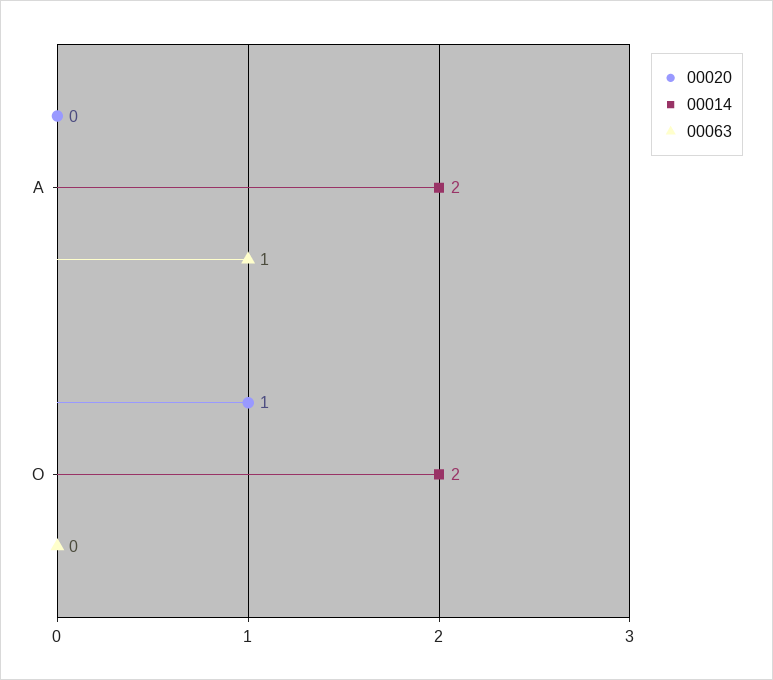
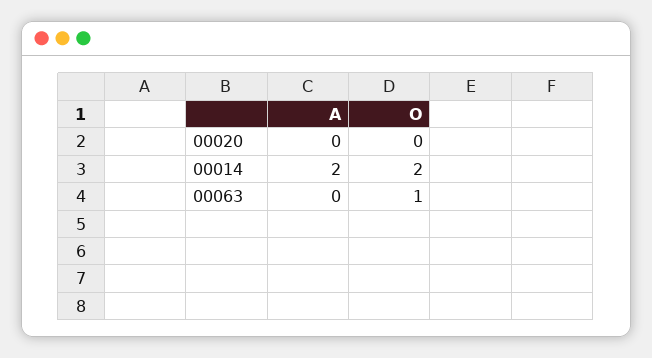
00063, A: 1 -> 0
00020, O: 1 -> 0
00063, O: 0 -> 1

